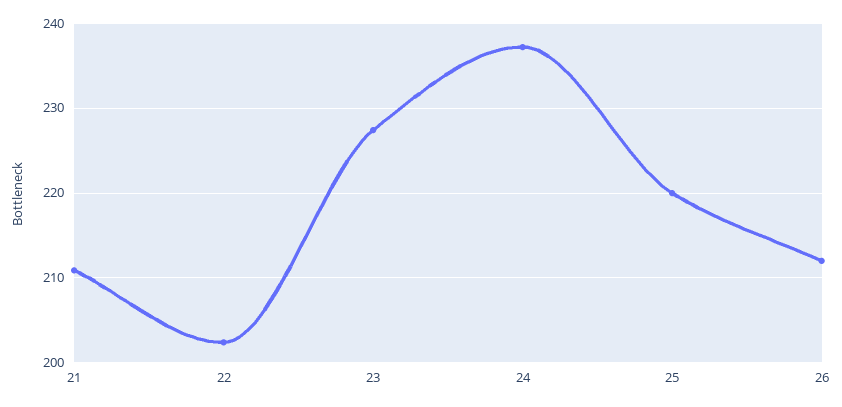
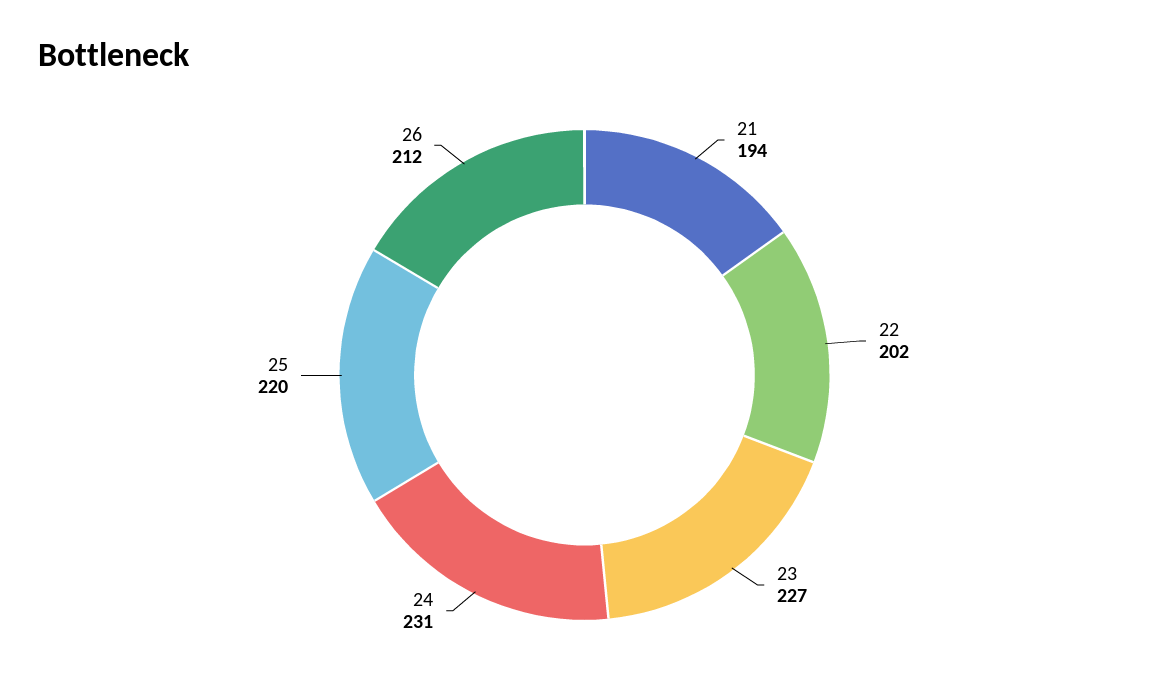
21: 211 -> 194
24: 237 -> 231

